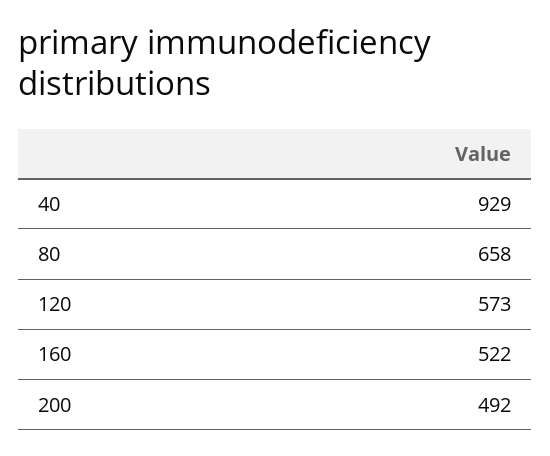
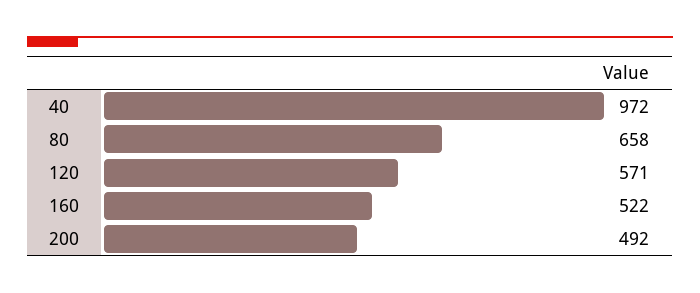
40: 929 -> 972
120: 573 -> 571

